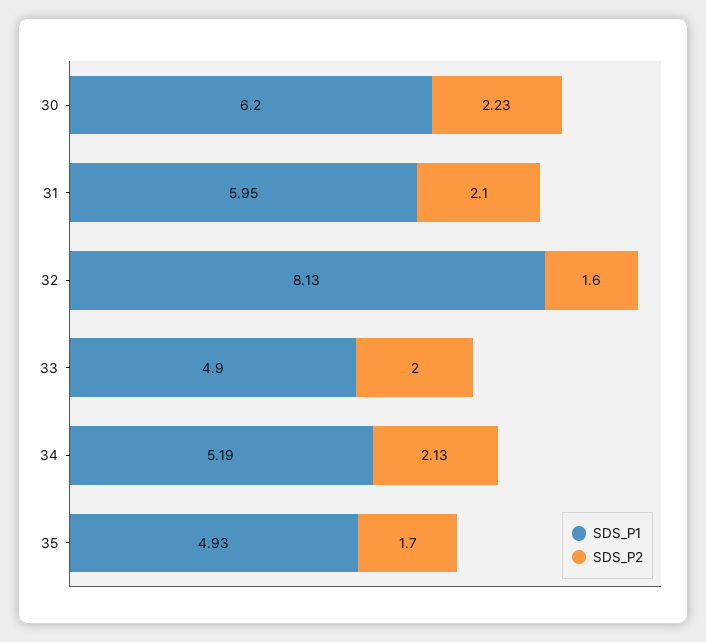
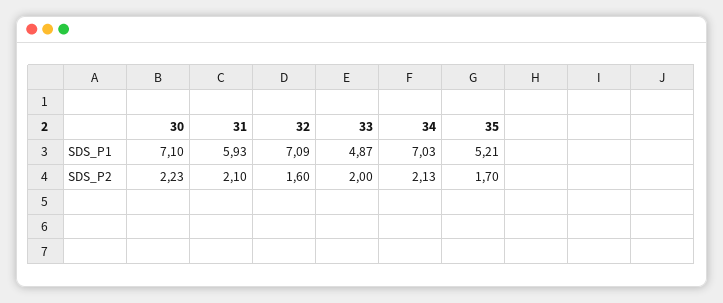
SDS_P1, 30: 6.2 -> 7.1
SDS_P1, 31: 5.95 -> 5.93
SDS_P1, 32: 8.13 -> 7.09
SDS_P1, 33: 4.9 -> 4.87
SDS_P1, 34: 5.19 -> 7.03
SDS_P1, 35: 4.93 -> 5.21

